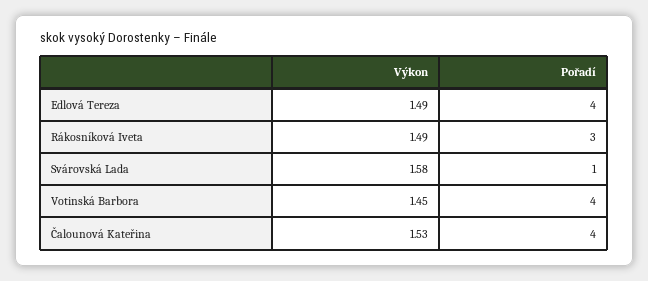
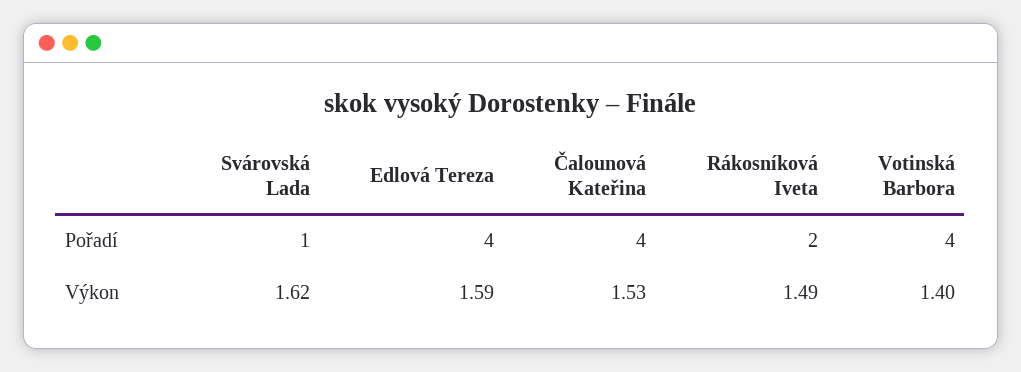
Výkon, Edlová Tereza: 1.49 -> 1.59
Pořadí, Rákosníková Iveta: 3 -> 2
Výkon, Svárovská Lada: 1.58 -> 1.62
Výkon, Votinská Barbora: 1.45 -> 1.4

